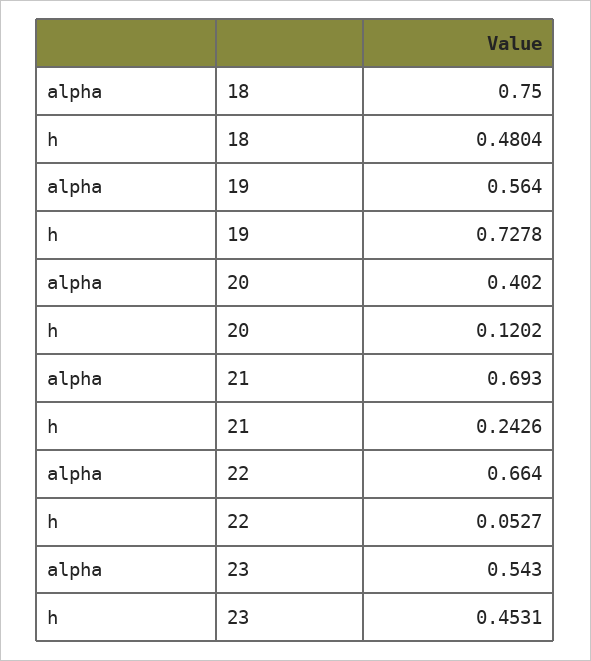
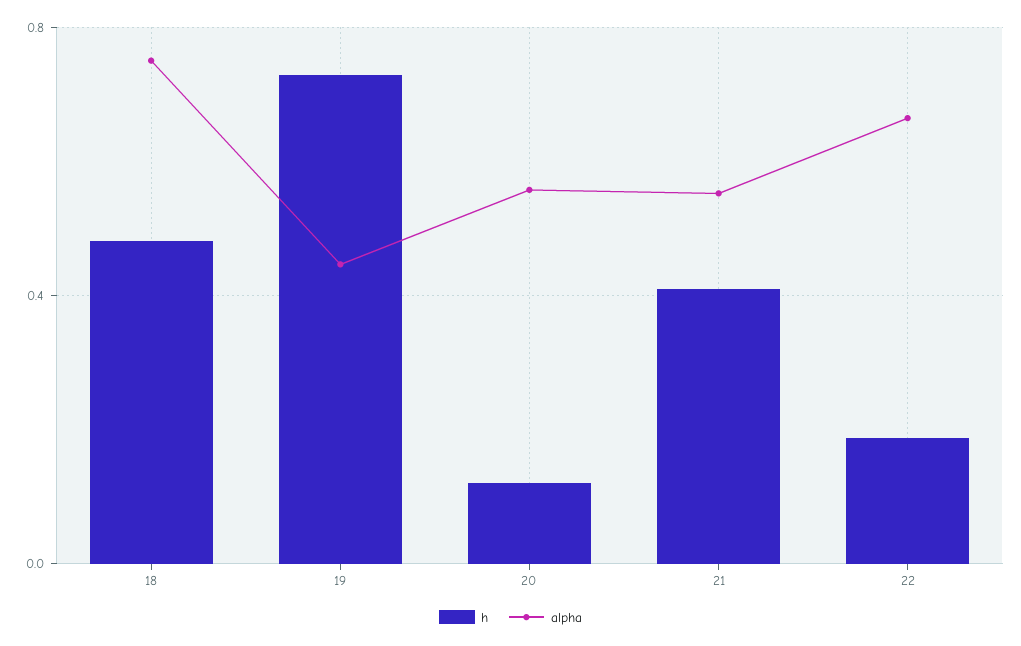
alpha, 19: 0.564 -> 0.45
alpha, 20: 0.402 -> 0.55
alpha, 21: 0.693 -> 0.55
h, 21: 0.2426 -> 0.4
h, 22: 0.0527 -> 0.2
alpha, 23: 0.543 -> none
h, 23: 0.4531 -> none

